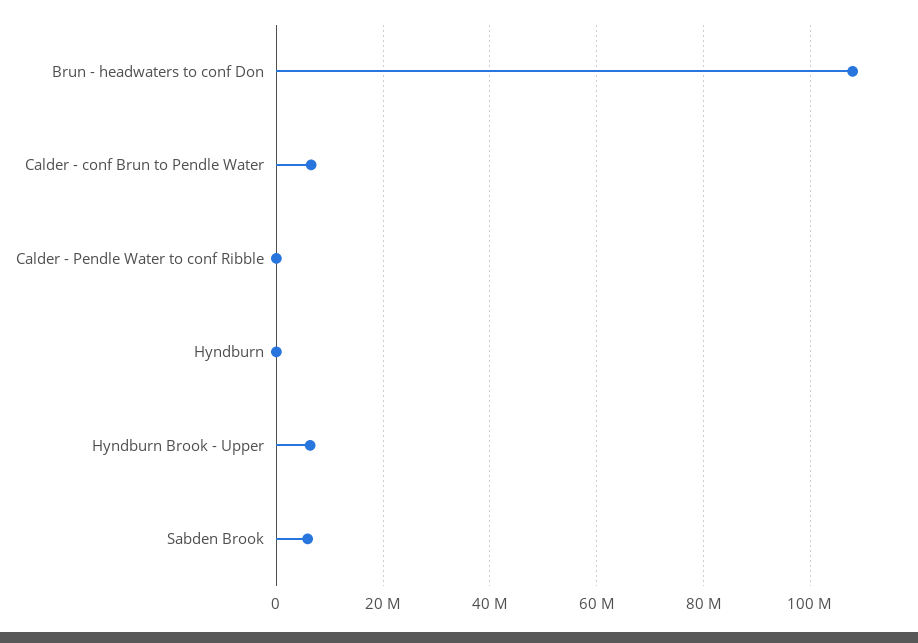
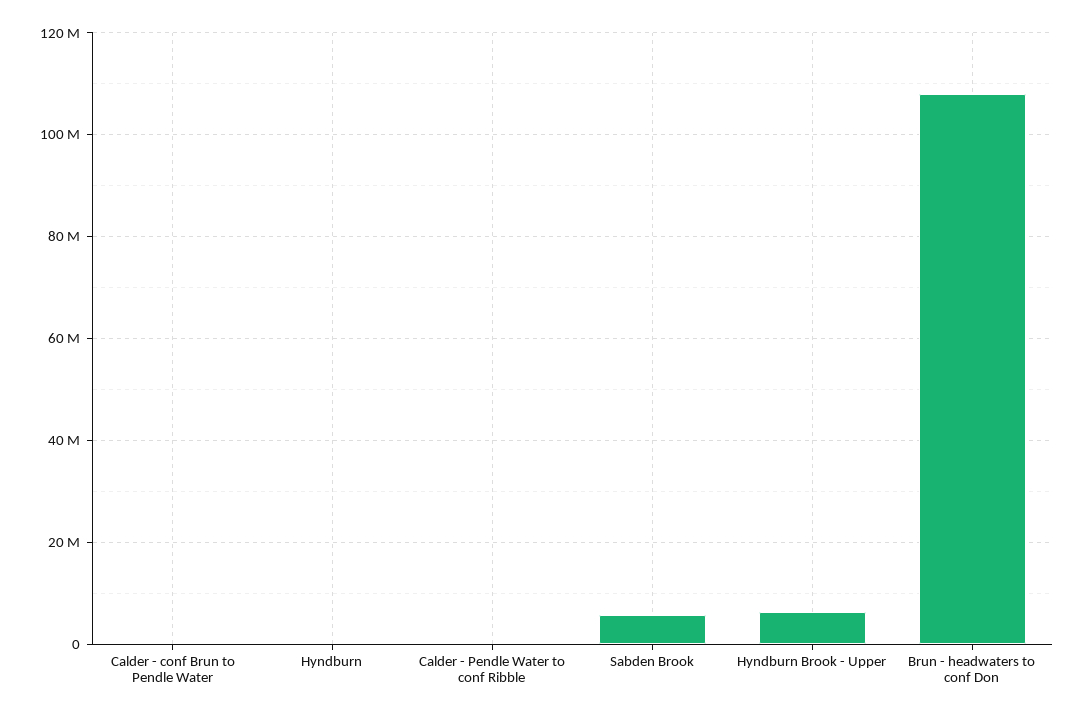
Calder - conf Brun to Pendle Water: 6000000 -> 0

